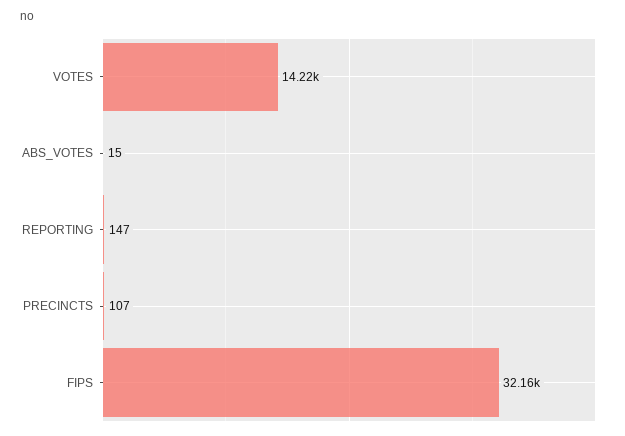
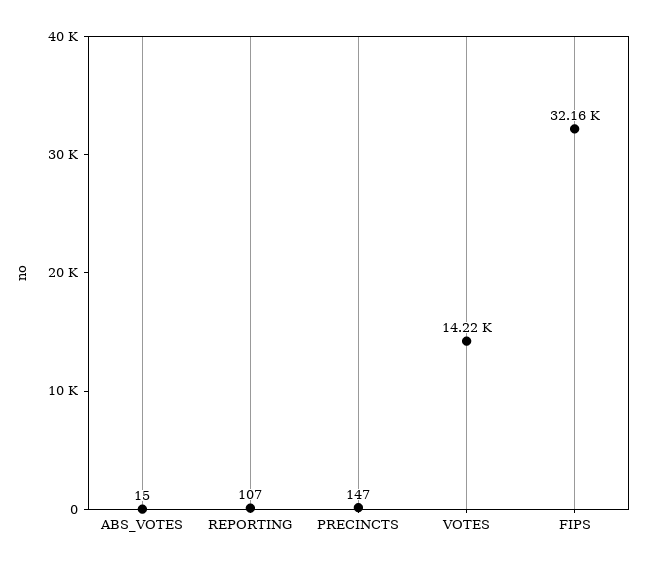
REPORTING: 147 -> 107
PRECINCTS: 107 -> 147

